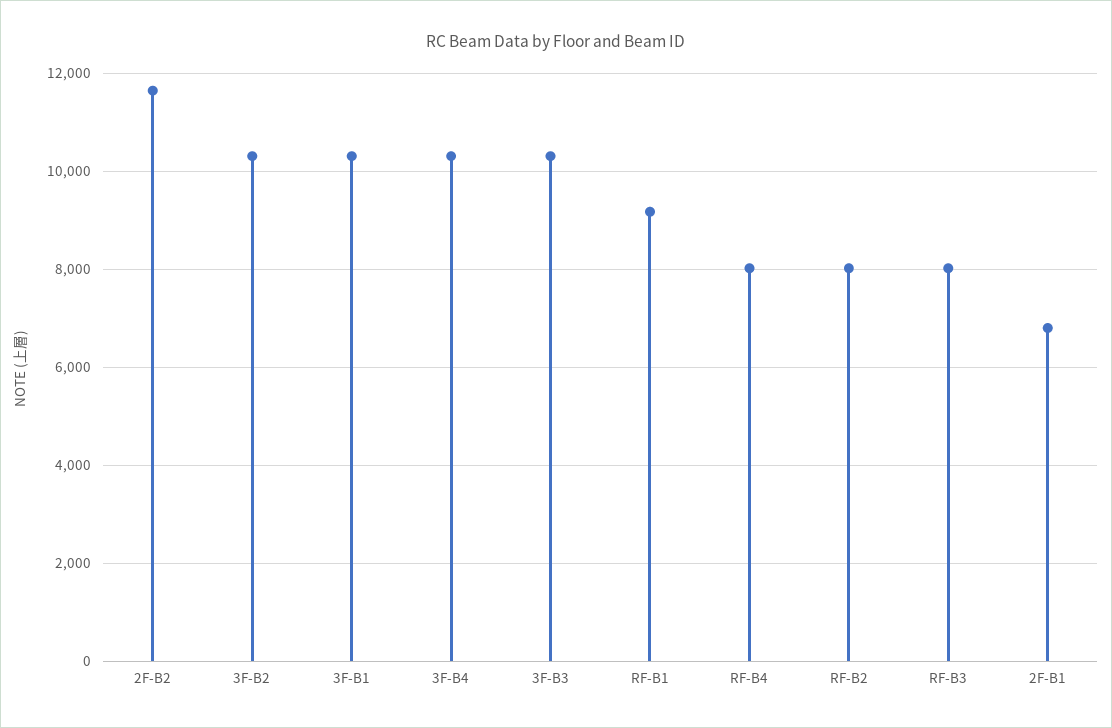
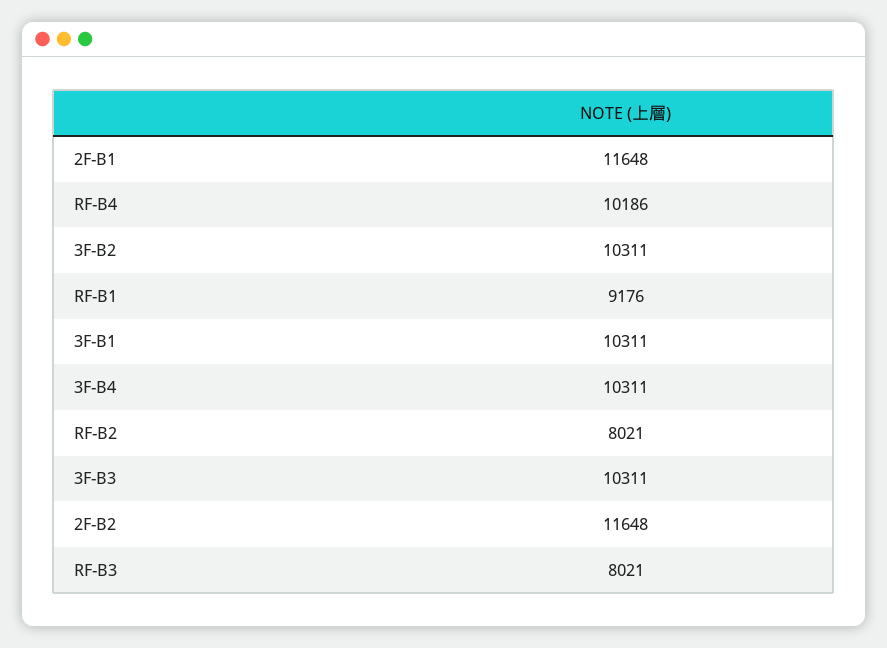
RF-B4: 8000 -> 10186
2F-B1: 6800 -> 11648

